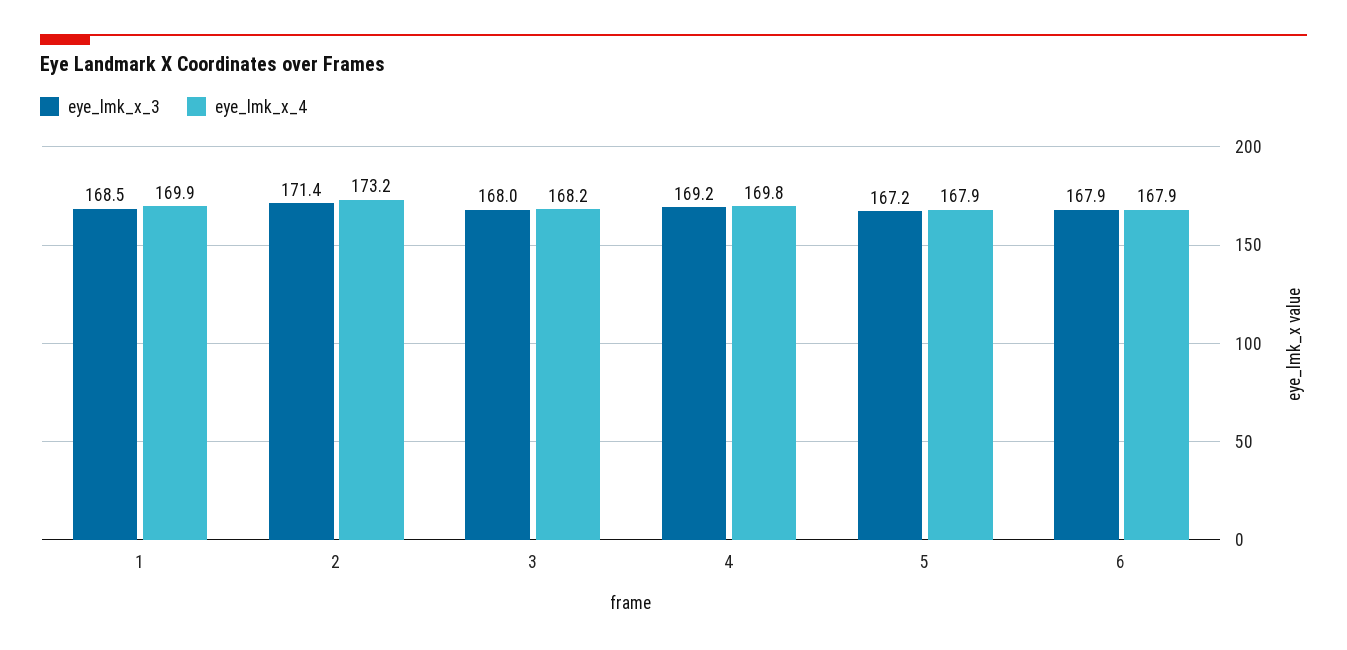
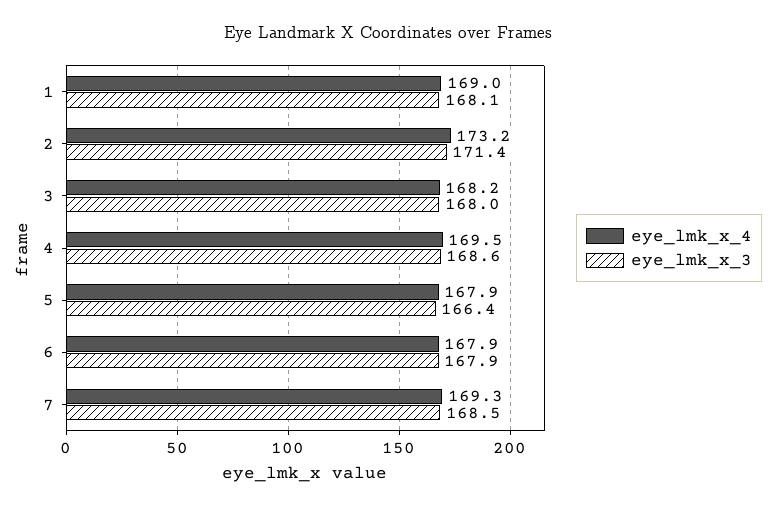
eye_lmk_x_3, 1: 168.5 -> 168.1
eye_lmk_x_4, 1: 169.9 -> 169
eye_lmk_x_3, 4: 169.2 -> 168.6
eye_lmk_x_4, 4: 169.8 -> 169.5
eye_lmk_x_3, 5: 167.2 -> 166.4
eye_lmk_x_4, 7: none -> 169.3
eye_lmk_x_3, 7: none -> 168.5

